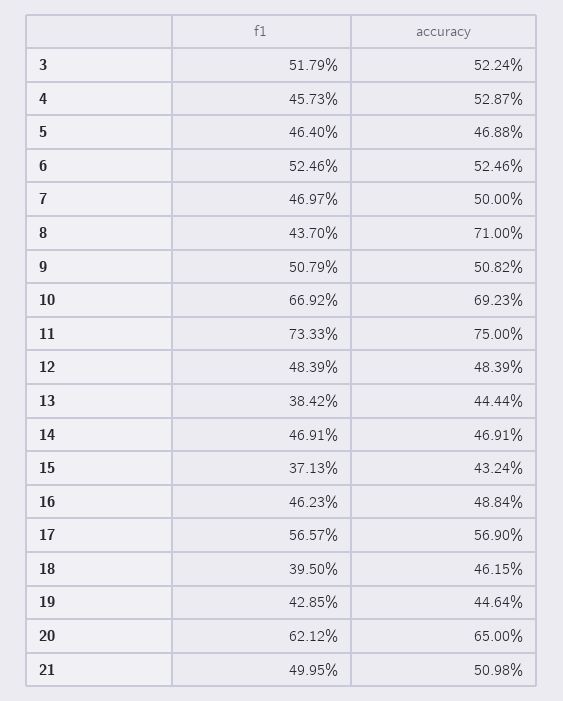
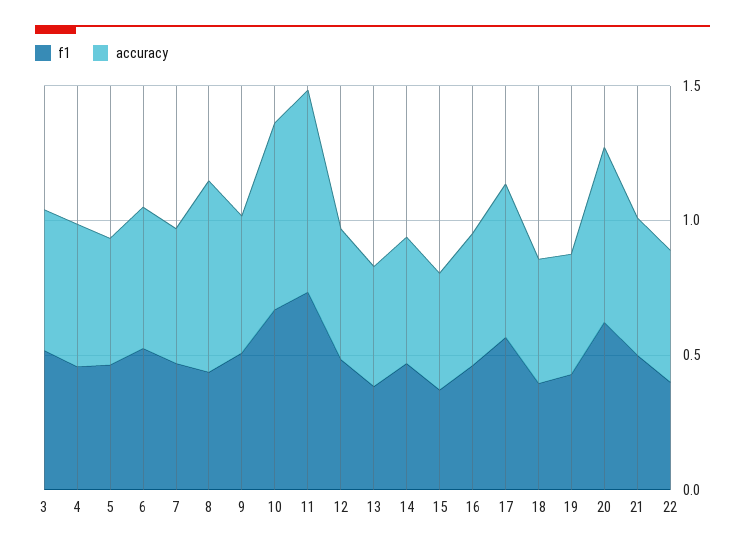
f1, 22: none -> 0.4
accuracy, 22: none -> 0.5

